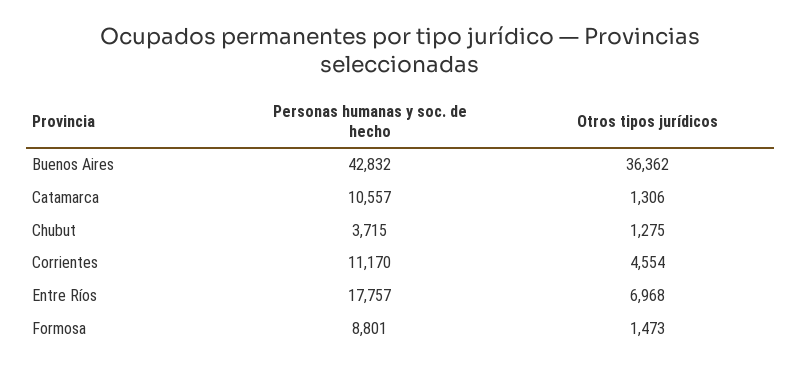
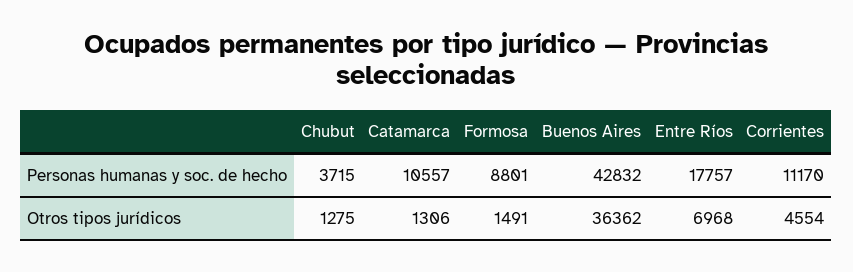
Otros tipos jurídicos, Formosa: 1473 -> 1491

